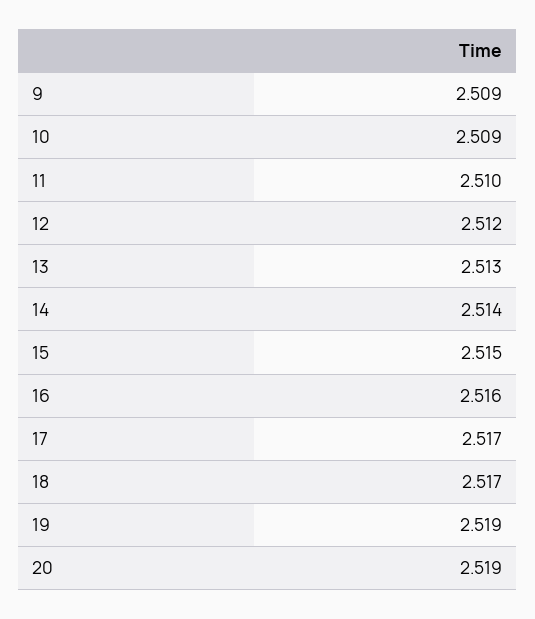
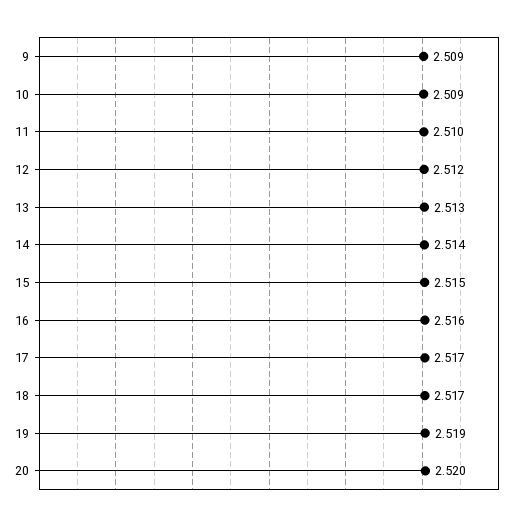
20: 2.519 -> 2.52

